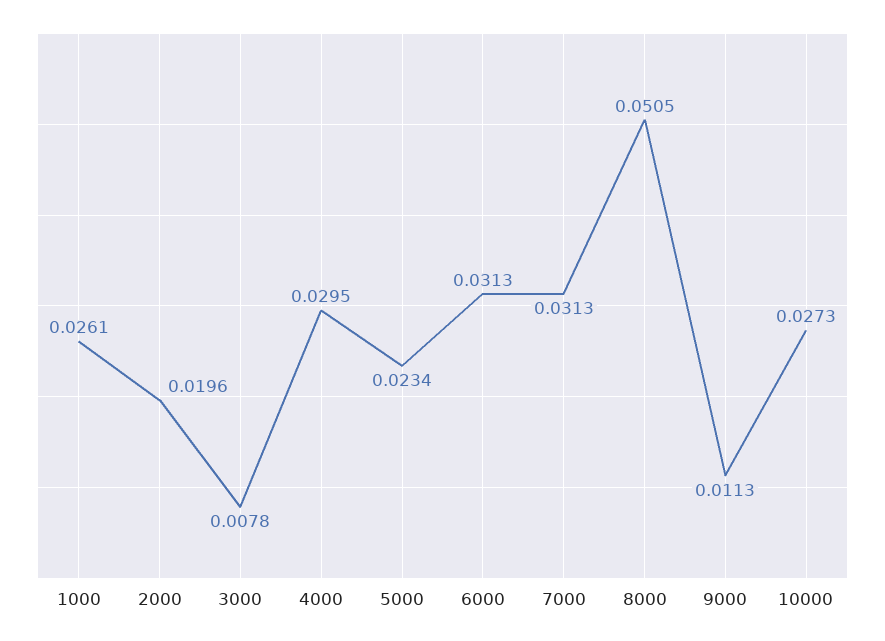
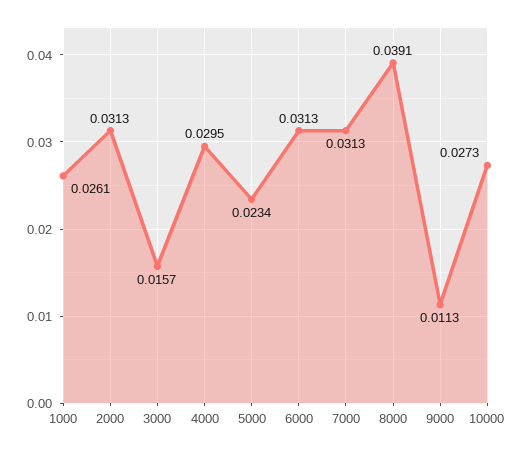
2000: 0.0196 -> 0.0313
3000: 0.0078 -> 0.0157
8000: 0.0505 -> 0.0391

